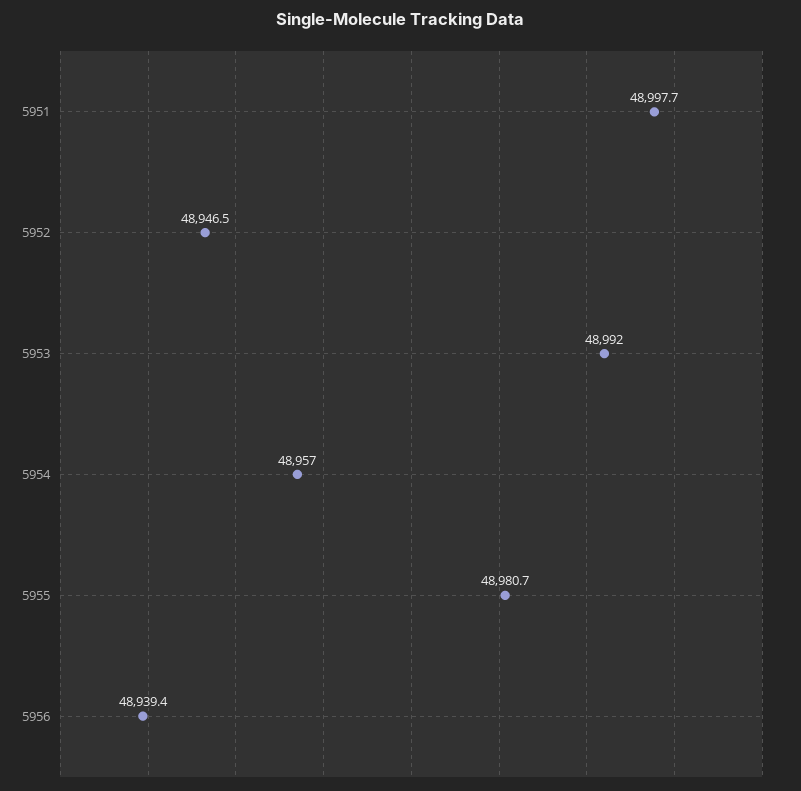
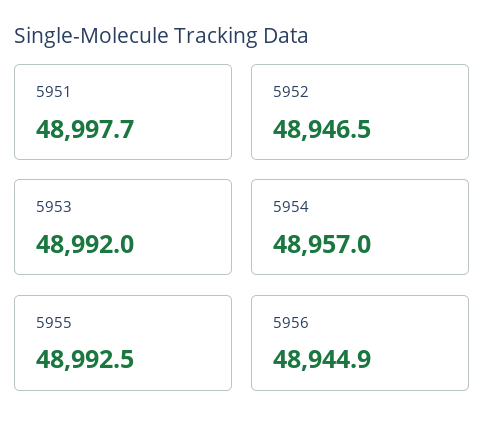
5955: 48980.7 -> 48992.5
5956: 48939.4 -> 48944.9

